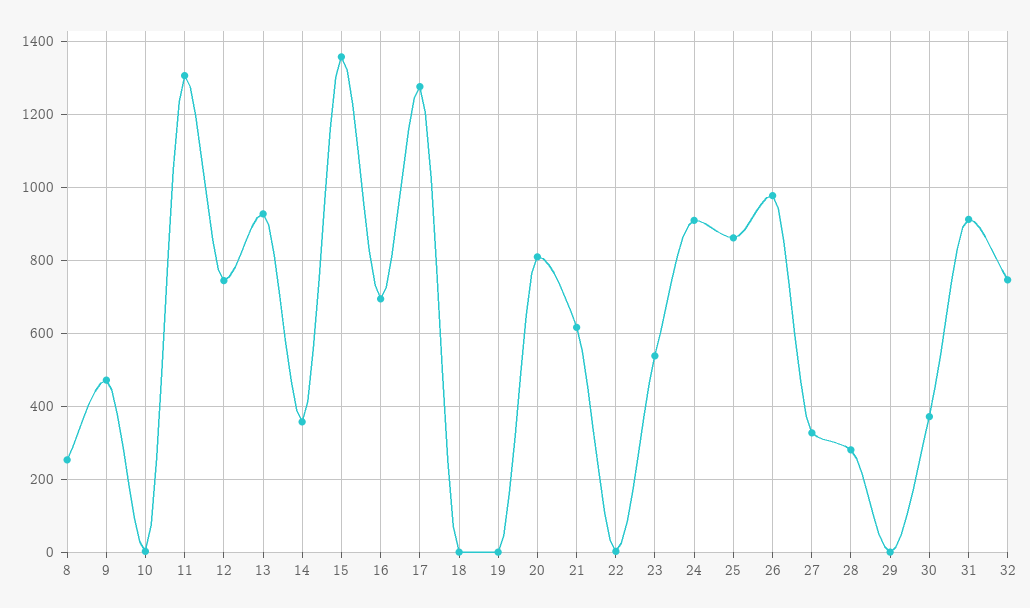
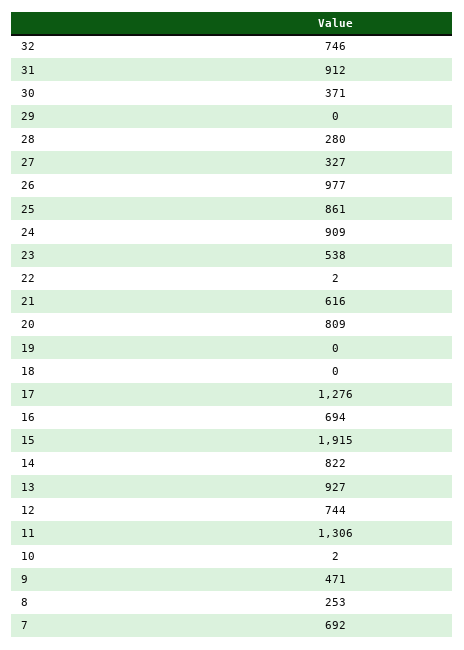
14: 360 -> 822
15: 1360 -> 1915
7: none -> 692

